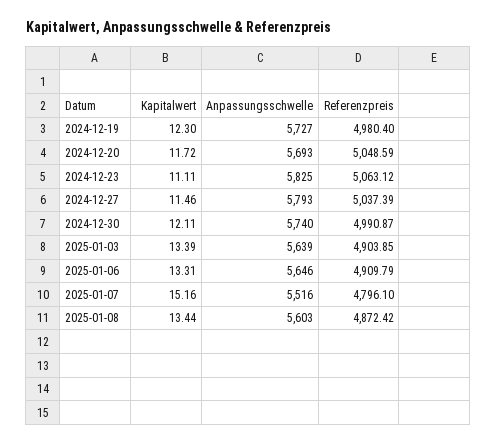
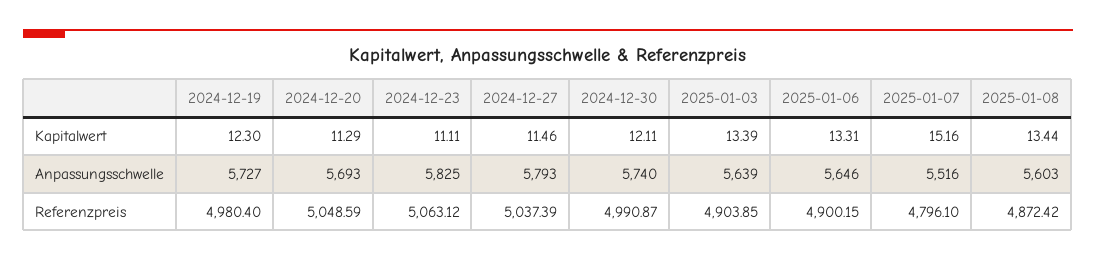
Kapitalwert, 2024-12-20: 11.72 -> 11.29
Referenzpreis, 2025-01-06: 4909.79 -> 4900.15

